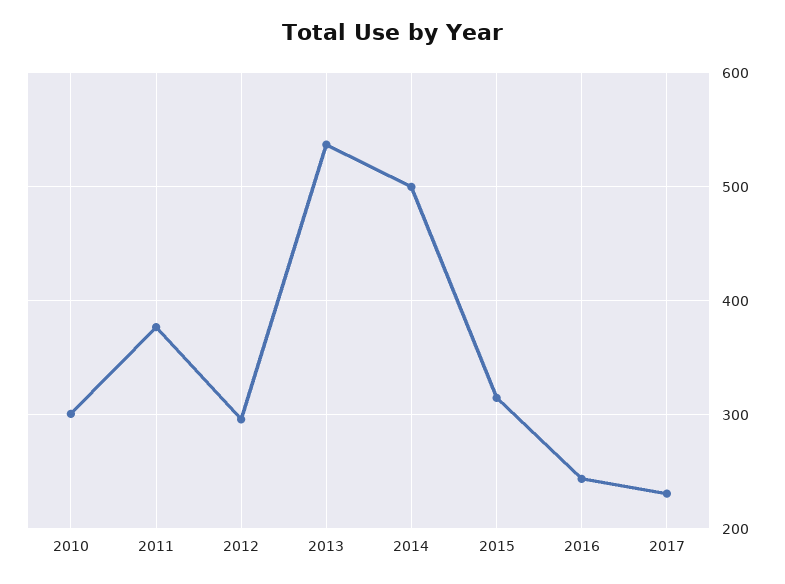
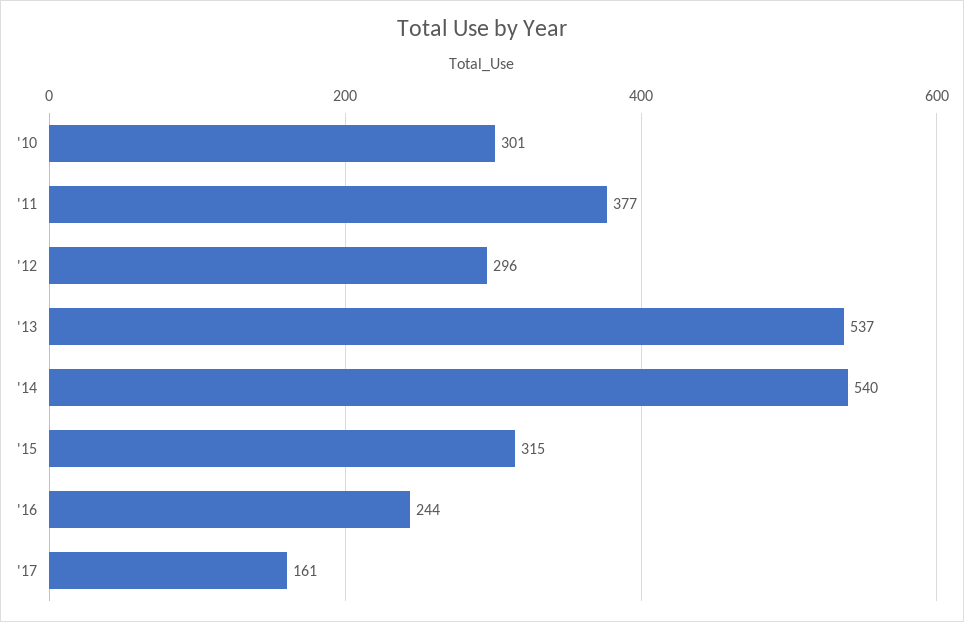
2014: 500 -> 540
2017: 230 -> 161

